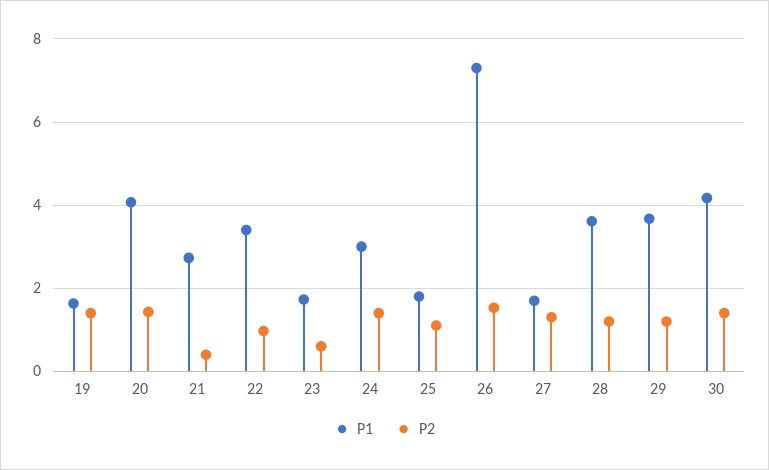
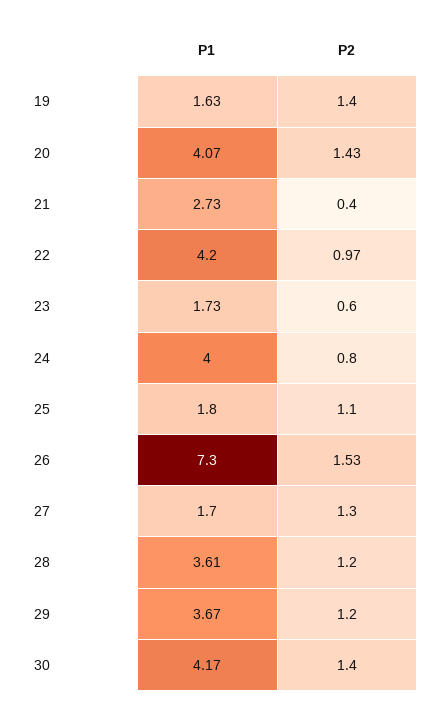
P1, 22: 3.4 -> 4.2
P1, 24: 3 -> 4
P2, 24: 1.4 -> 0.8

